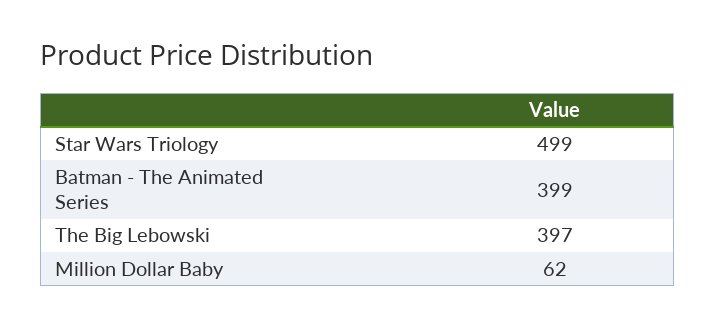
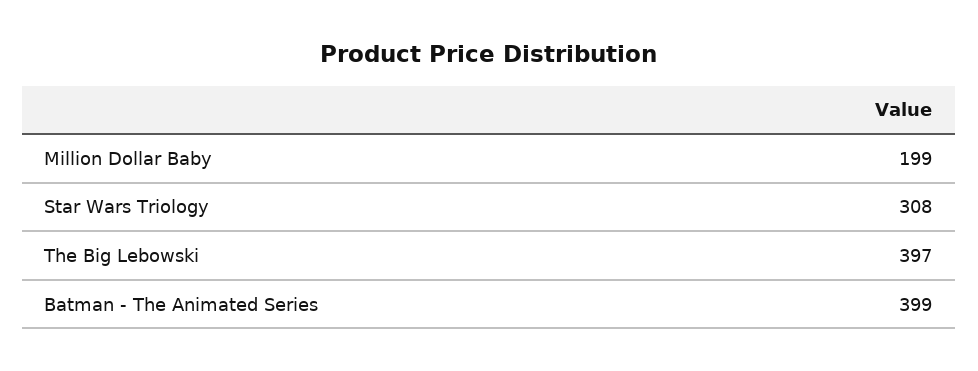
Star Wars Triology: 499 -> 308
Million Dollar Baby: 62 -> 199

